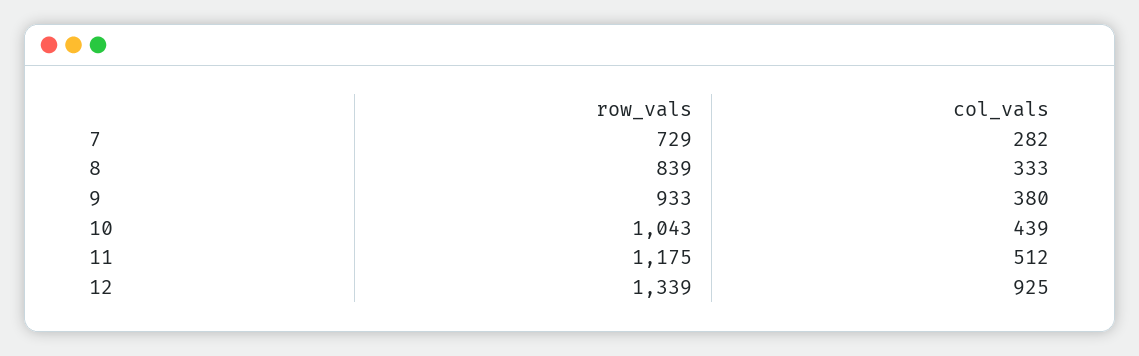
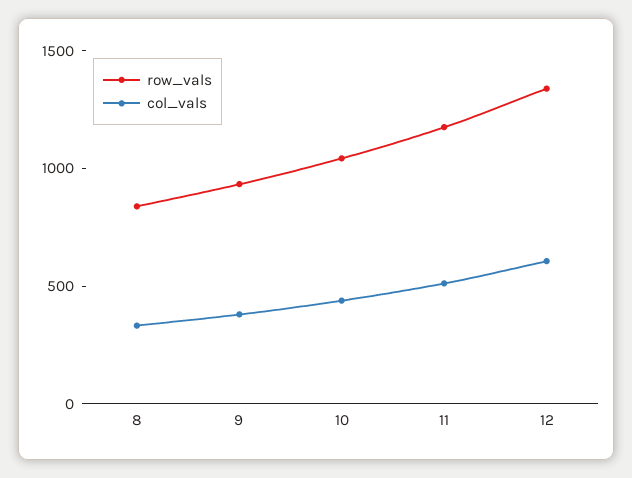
row_vals, 7: 729 -> none
col_vals, 7: 282 -> none
col_vals, 12: 925 -> 600

